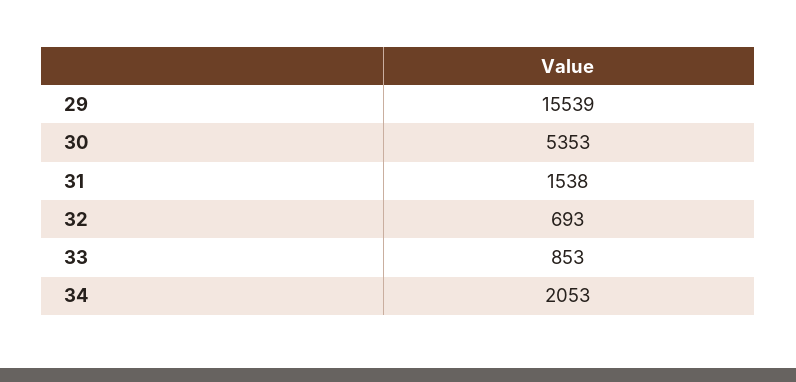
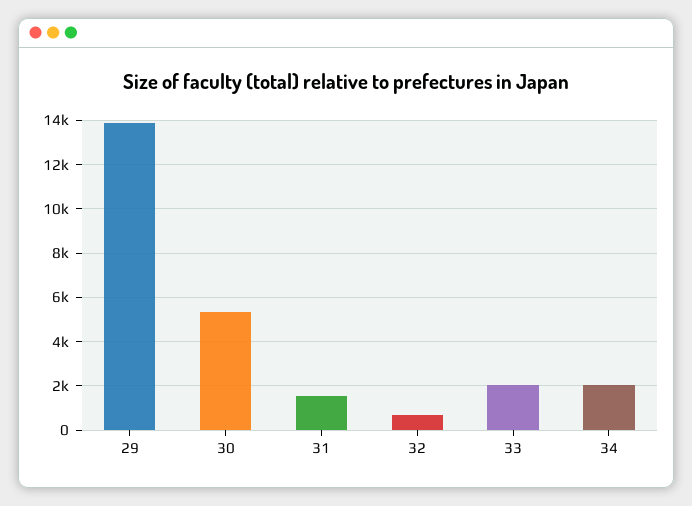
29: 15539 -> 14000
33: 853 -> 2000

